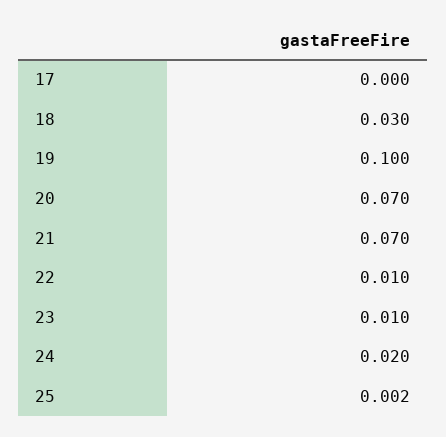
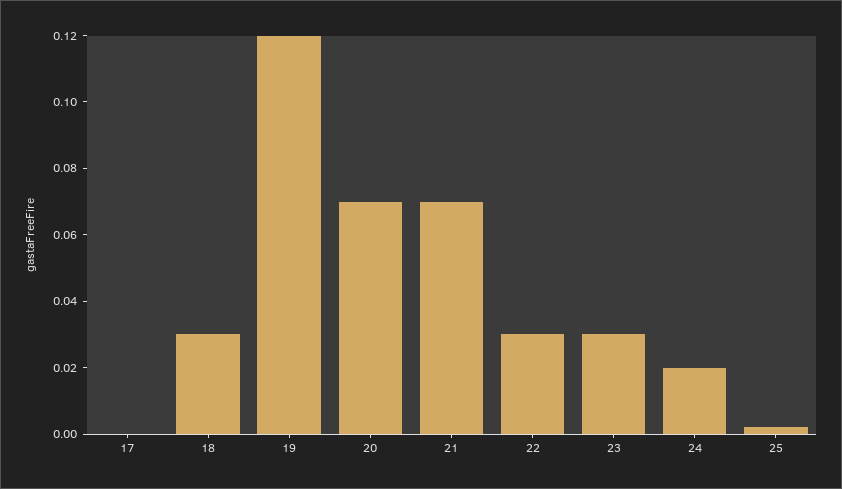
19: 0.1 -> 0.12
22: 0.01 -> 0.03
23: 0.01 -> 0.03

